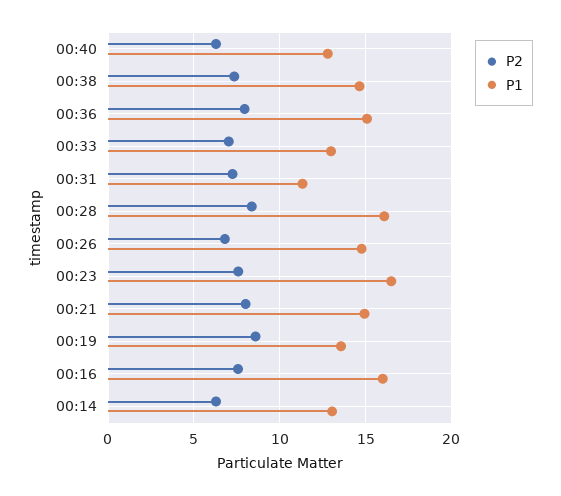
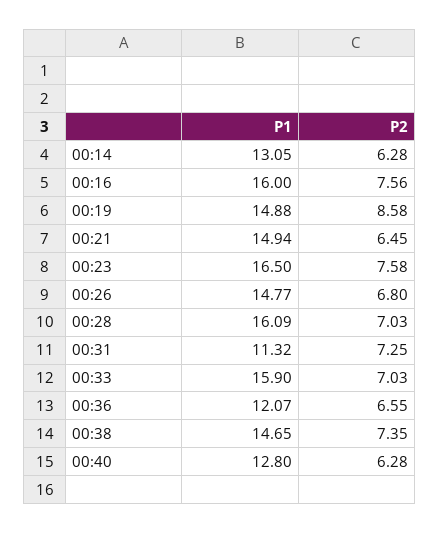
P2, 00:36: 8 -> 6.55
P1, 00:36: 15 -> 12.07
P1, 00:33: 13 -> 15.9
P2, 00:28: 8.5 -> 7.03
P2, 00:21: 8 -> 6.45
P1, 00:19: 13.5 -> 14.88

